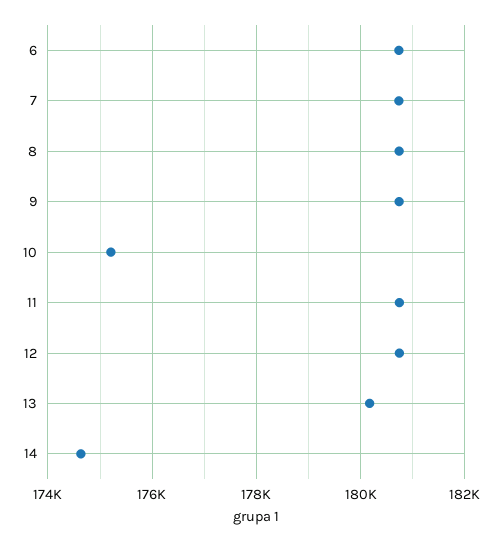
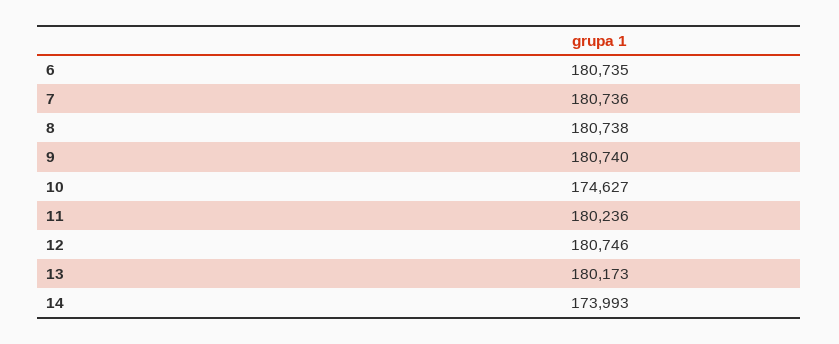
10: 175200 -> 174627
11: 180800 -> 180236
14: 174600 -> 173993

